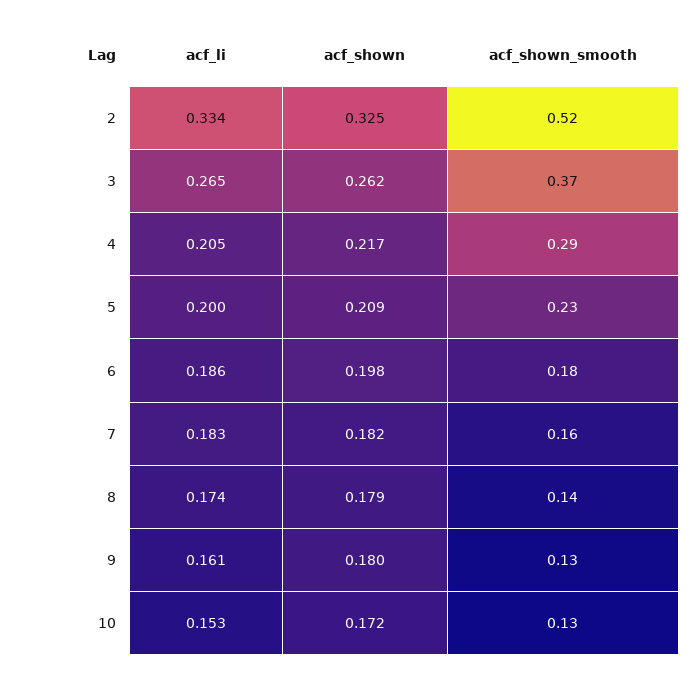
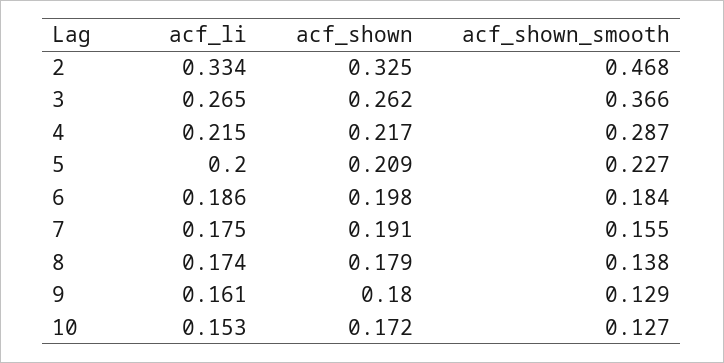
acf_shown_smooth, 2: 0.52 -> 0.468
acf_li, 4: 0.205 -> 0.215
acf_li, 7: 0.183 -> 0.175
acf_shown, 7: 0.182 -> 0.191

